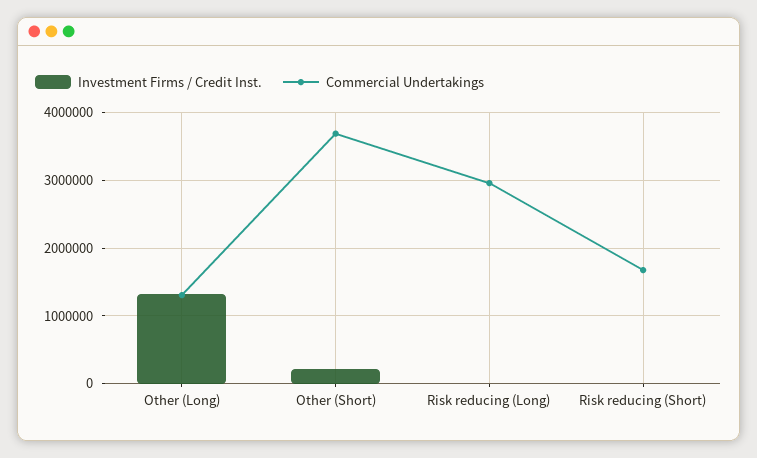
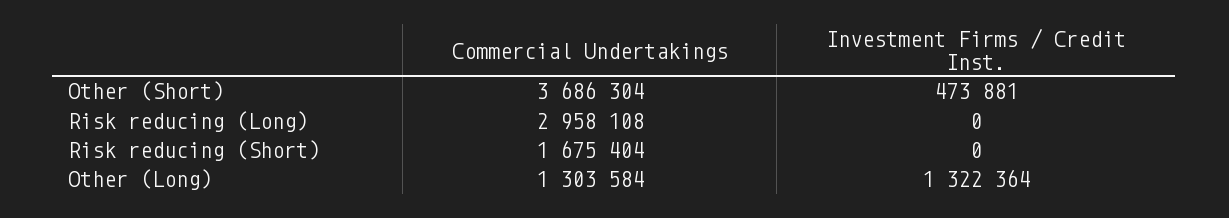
Investment Firms / Credit Inst., Other (Short): 200000 -> 473881

